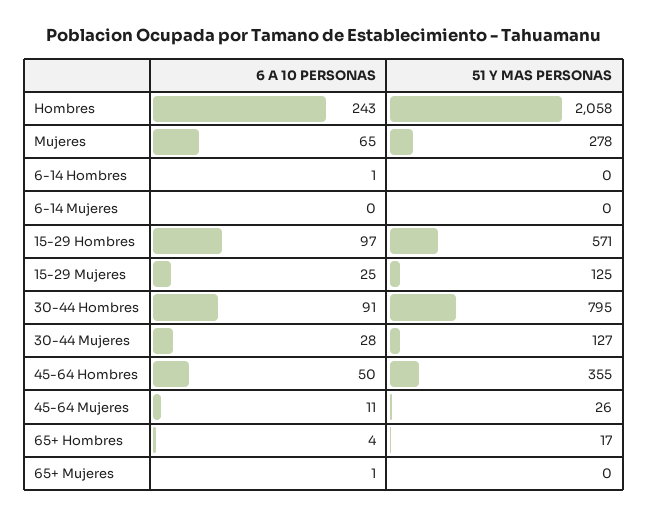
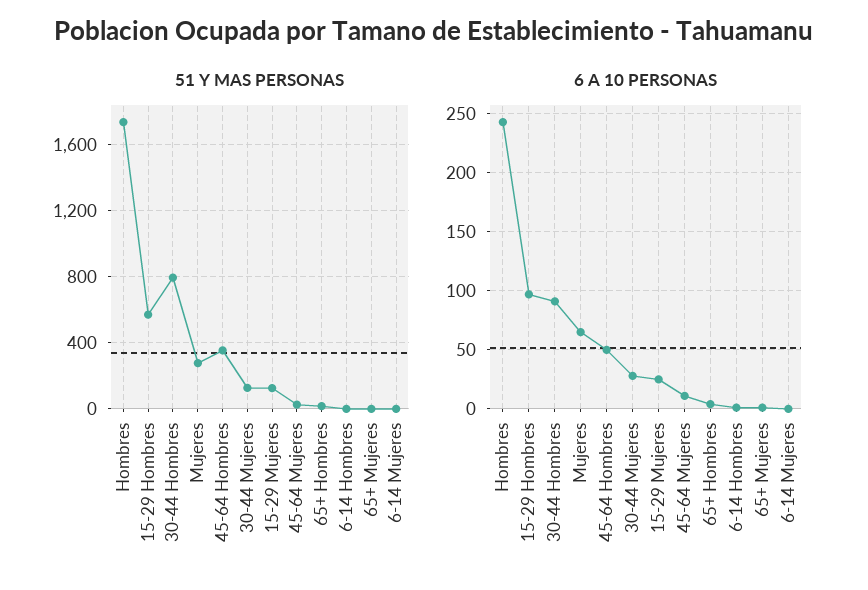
51 Y MAS PERSONAS, Hombres: 2058 -> 1750

